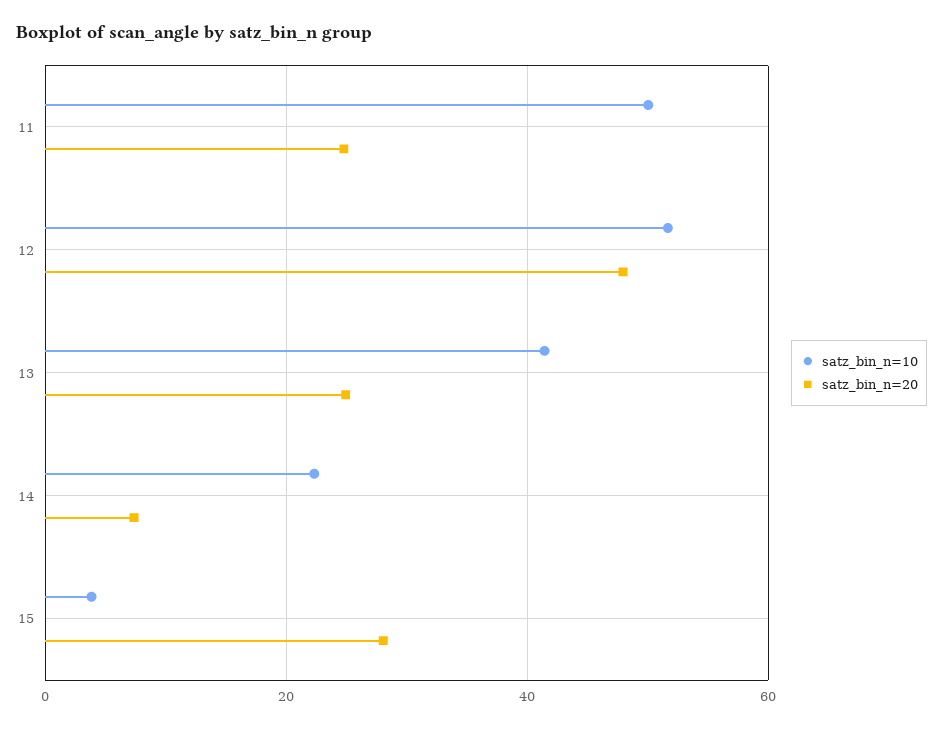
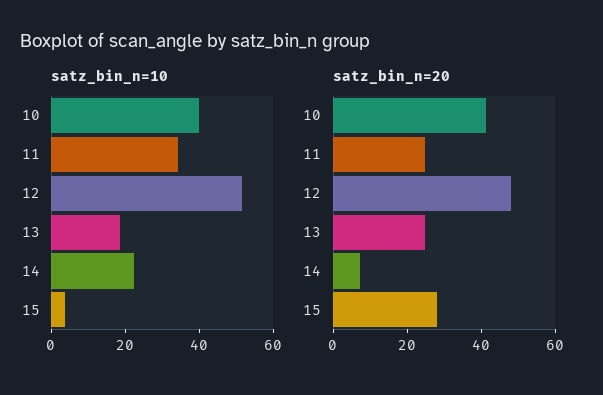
satz_bin_n=10, 11: 50 -> 35
satz_bin_n=10, 13: 42 -> 20
satz_bin_n=10, 10: none -> 40
satz_bin_n=20, 10: none -> 40

